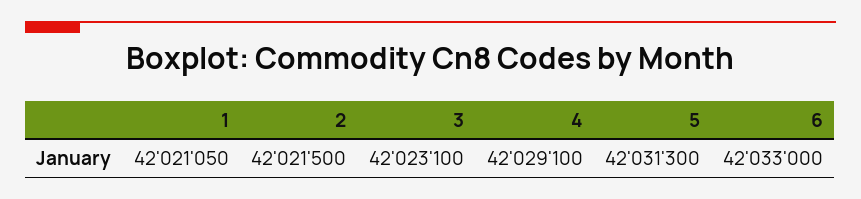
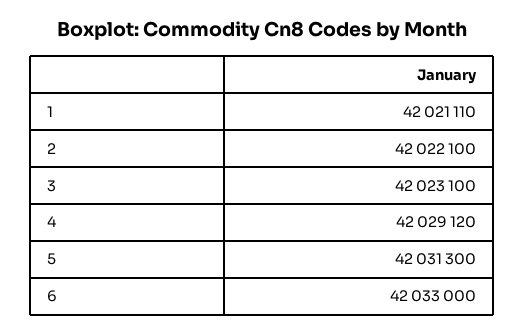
1: 42021050 -> 42021110
2: 42021500 -> 42022100
4: 42029100 -> 42029120

